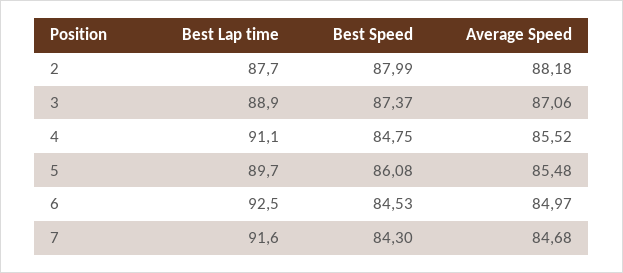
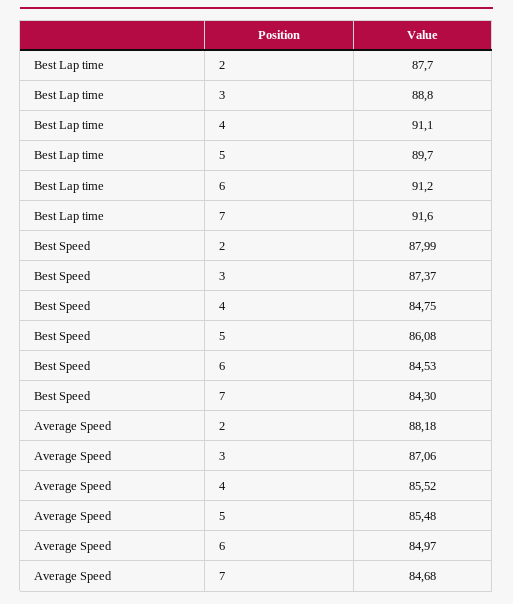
Best Lap time, 3: 88.9 -> 88.8
Best Lap time, 6: 92.5 -> 91.2

